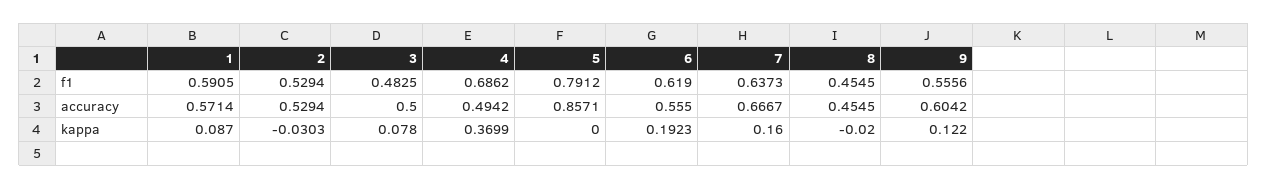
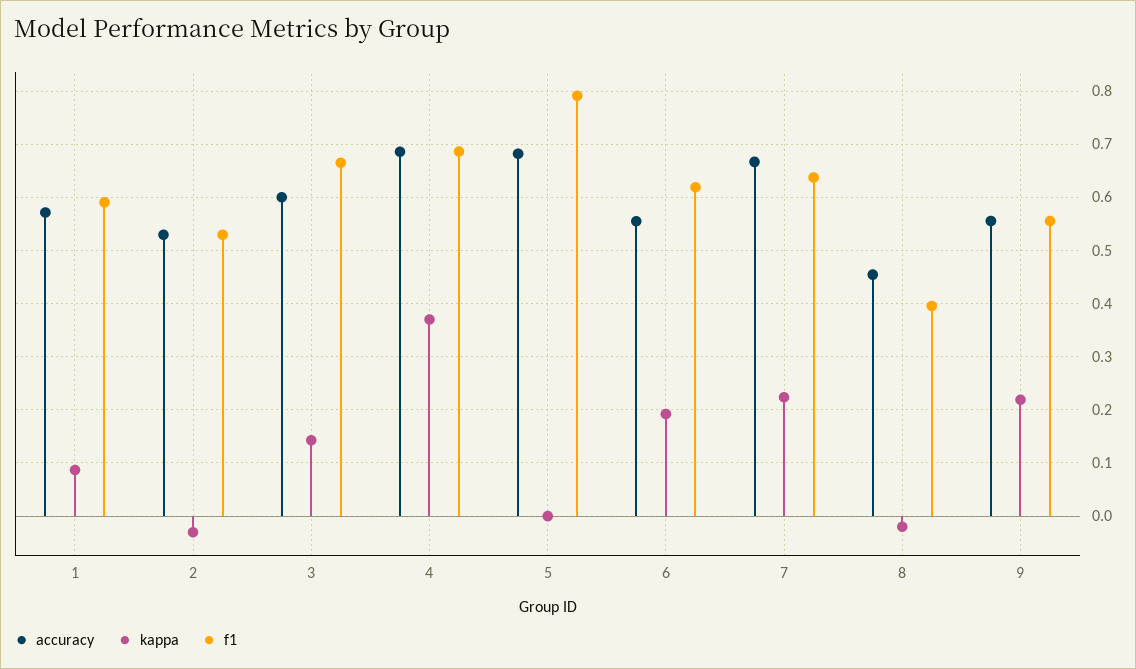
f1, 3: 0.4825 -> 0.66
f1, 8: 0.4545 -> 0.4
accuracy, 3: 0.5 -> 0.6
accuracy, 4: 0.4942 -> 0.68
accuracy, 5: 0.8571 -> 0.68
accuracy, 9: 0.6042 -> 0.56
kappa, 3: 0.078 -> 0.14
kappa, 7: 0.16 -> 0.22
kappa, 9: 0.122 -> 0.22

